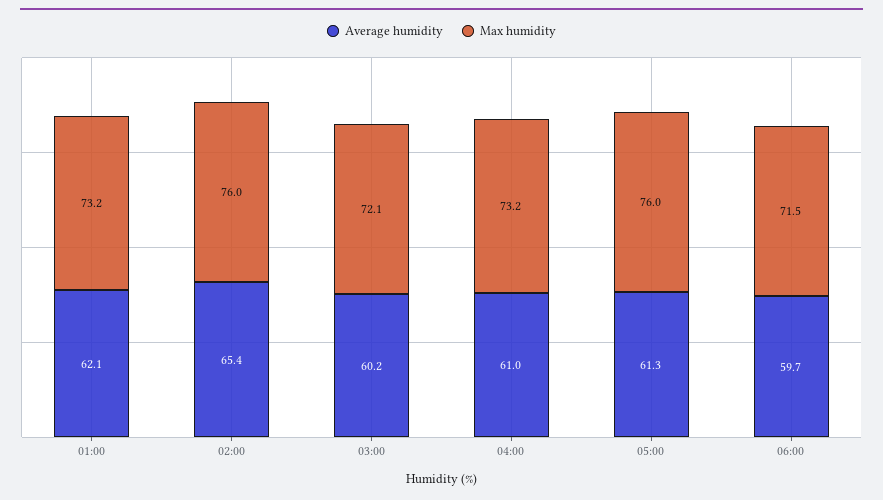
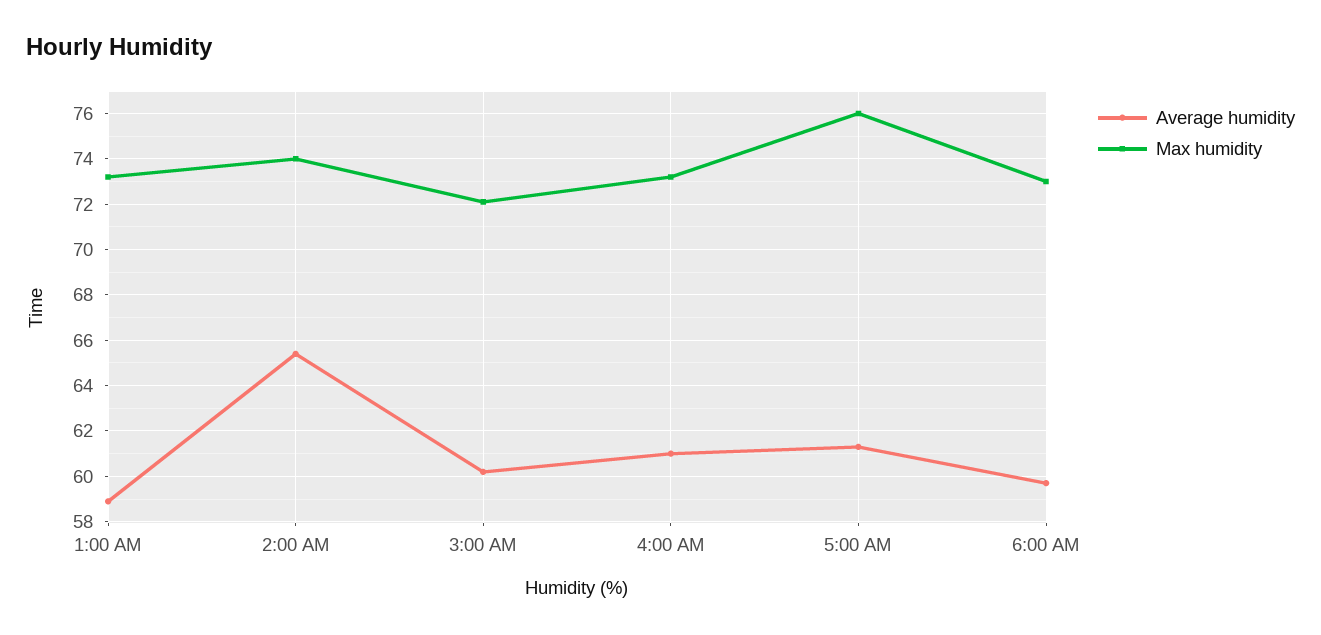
Average humidity, 01:00: 62.1 -> 59
Max humidity, 02:00: 76 -> 74
Max humidity, 06:00: 71.5 -> 73

